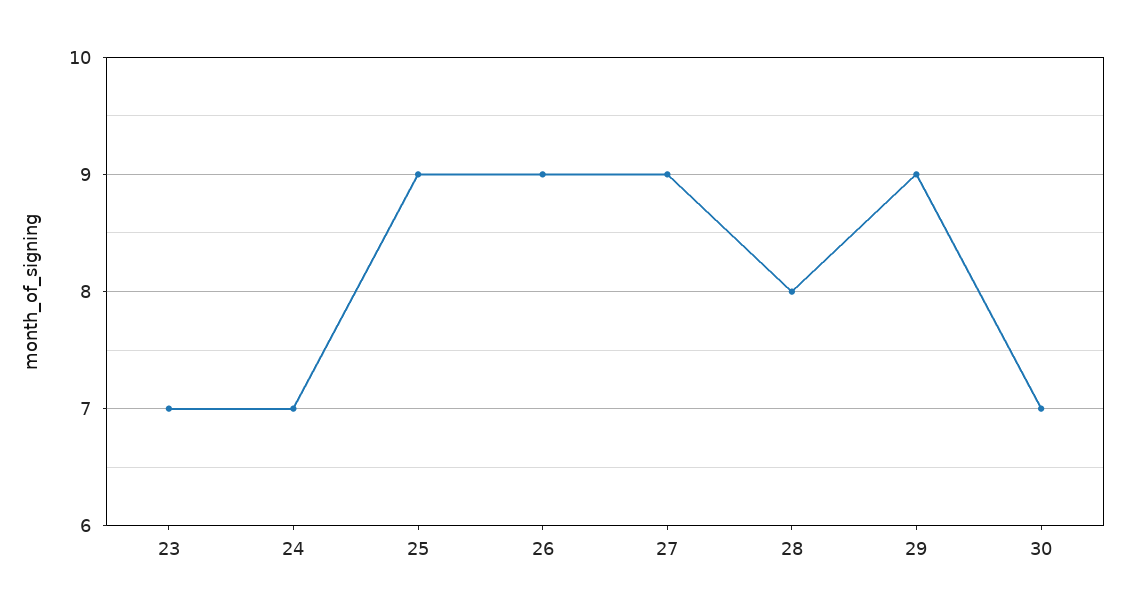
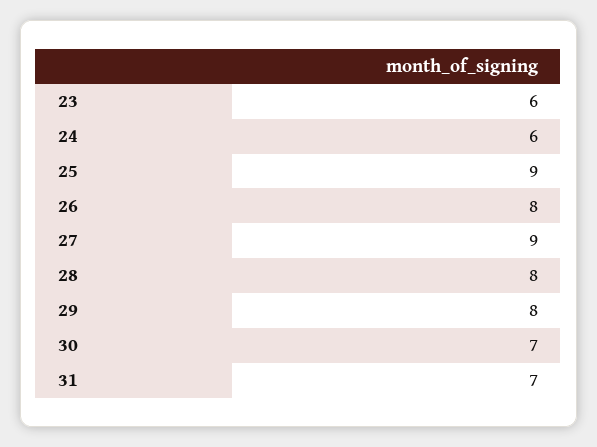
23: 7 -> 6
24: 7 -> 6
26: 9 -> 8
29: 9 -> 8
31: none -> 7

